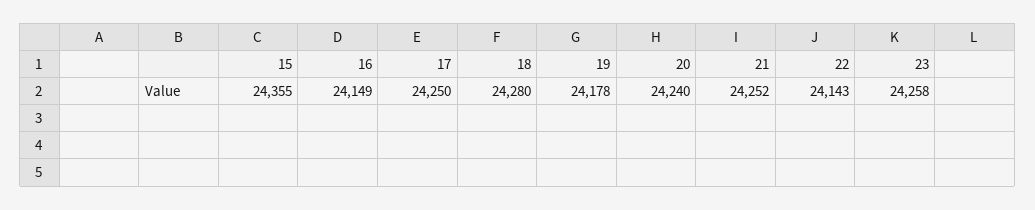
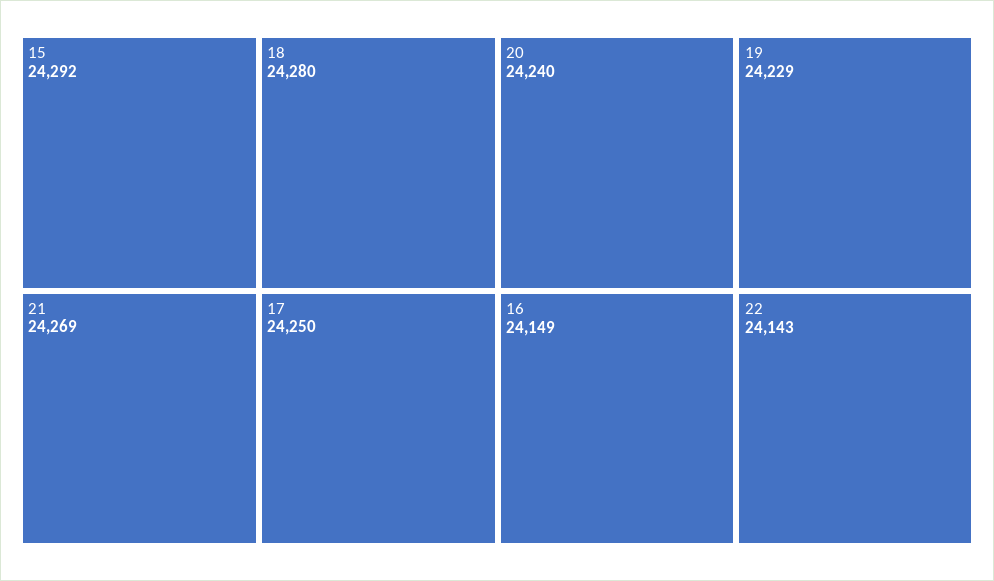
15: 24355 -> 24292
19: 24178 -> 24229
21: 24252 -> 24269
23: 24258 -> none

